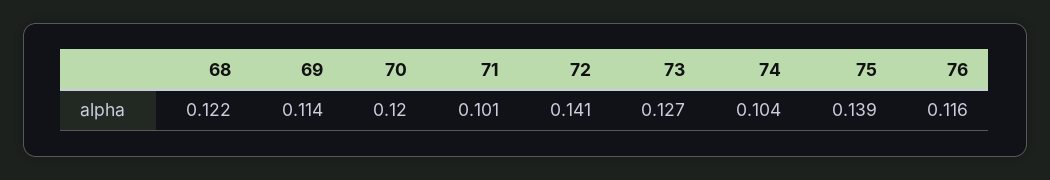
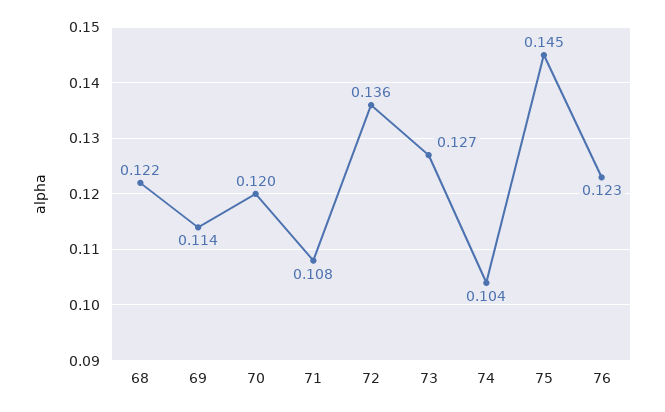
71: 0.101 -> 0.108
72: 0.141 -> 0.136
75: 0.139 -> 0.145
76: 0.116 -> 0.123

